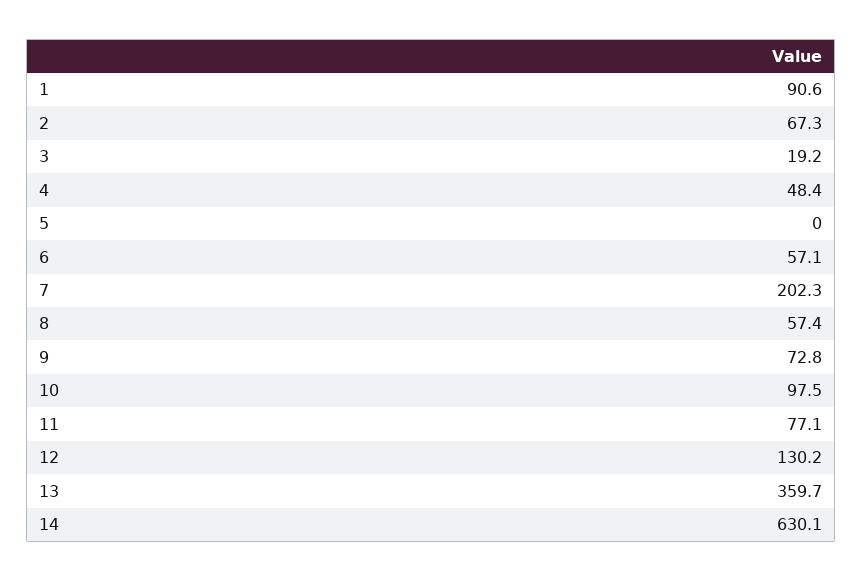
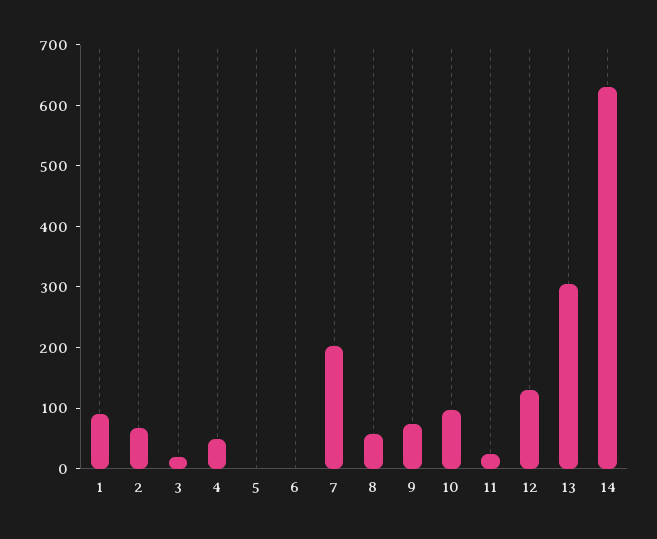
6: 57.1 -> 0
11: 77.1 -> 20
13: 359.7 -> 300

